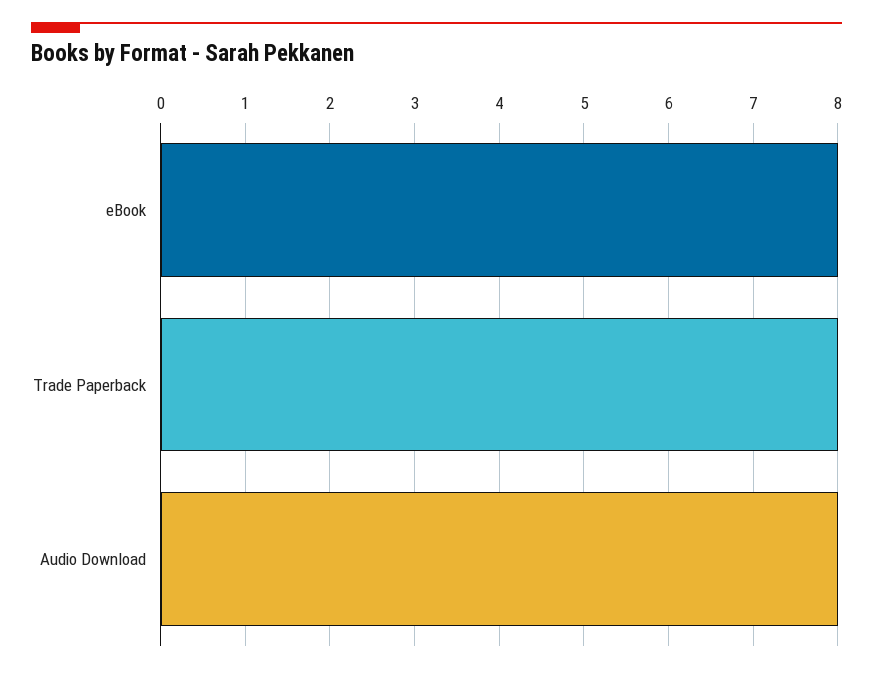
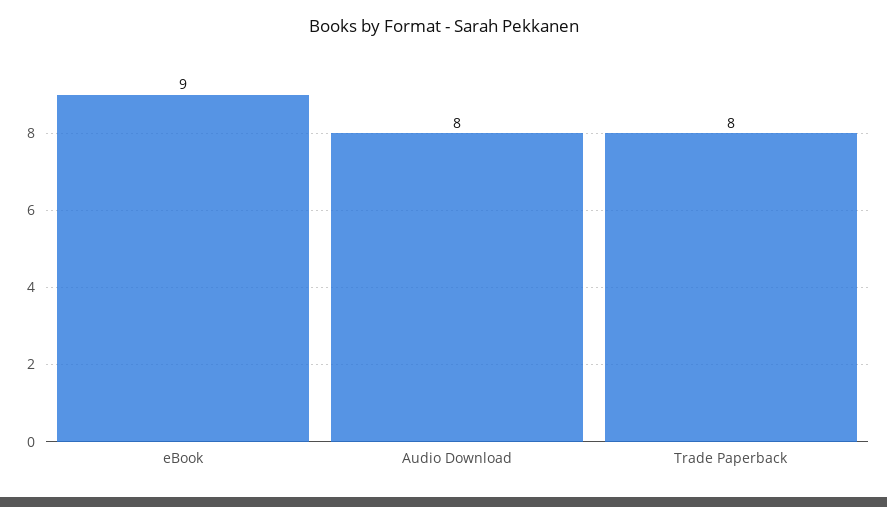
eBook: 8 -> 9

